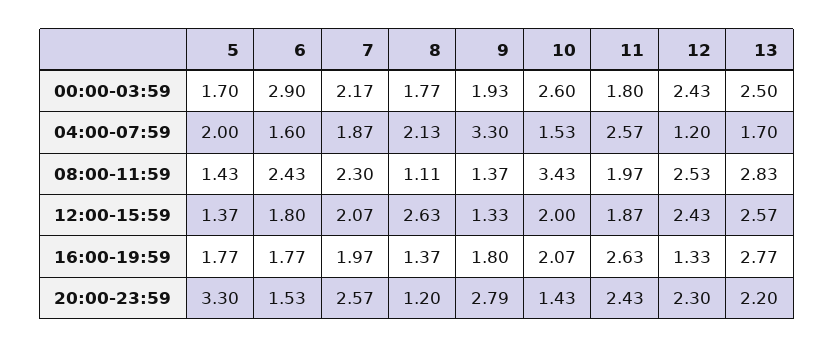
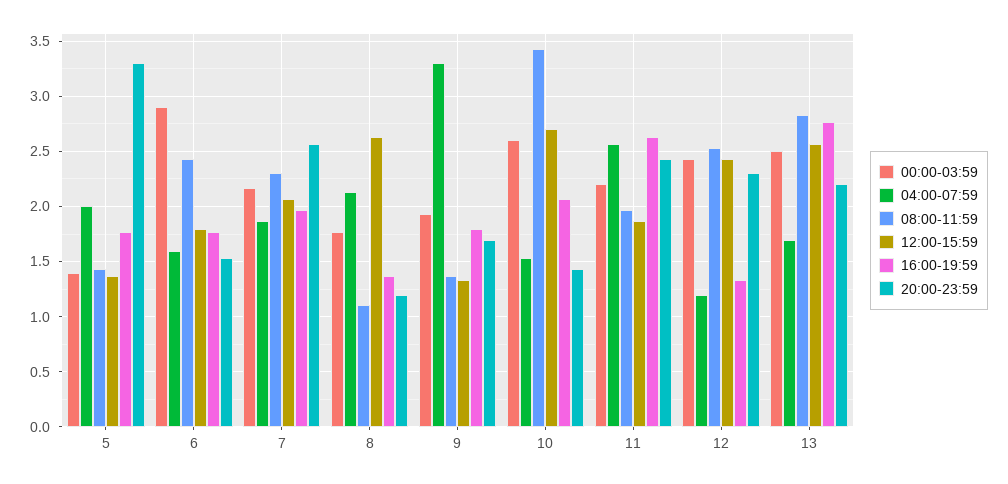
00:00-03:59, 5: 1.7 -> 1.4
00:00-03:59, 11: 1.8 -> 2.2
12:00-15:59, 10: 2 -> 2.7
20:00-23:59, 9: 2.79 -> 1.7

